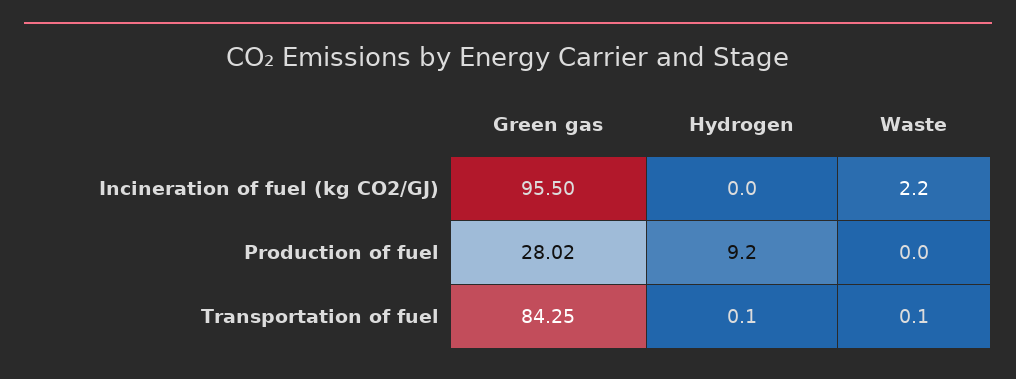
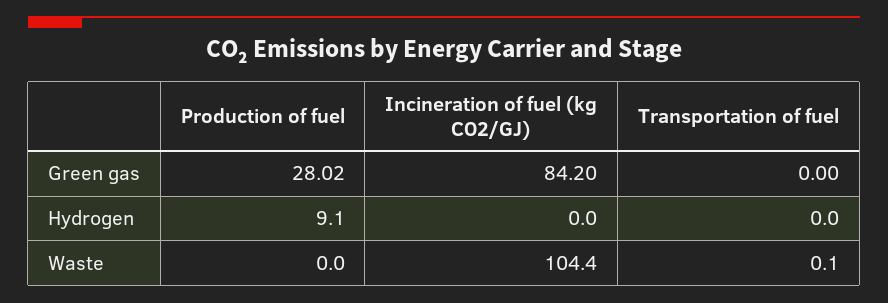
Green gas, Incineration of fuel (kg CO2/GJ): 95.5 -> 84.2
Waste, Incineration of fuel (kg CO2/GJ): 2.2 -> 104.4
Hydrogen, Production of fuel: 9.2 -> 9.1
Green gas, Transportation of fuel: 84.25 -> 0
Hydrogen, Transportation of fuel: 0.1 -> 0

